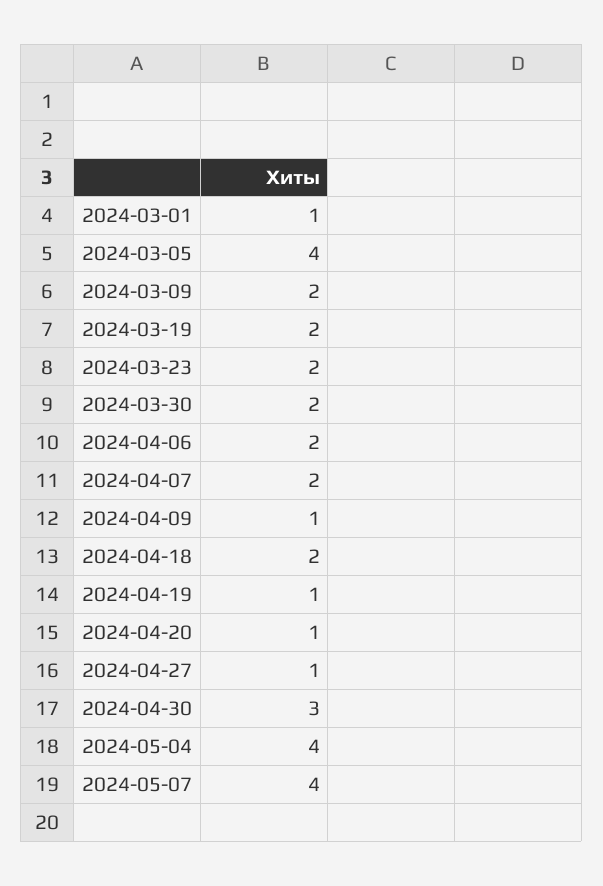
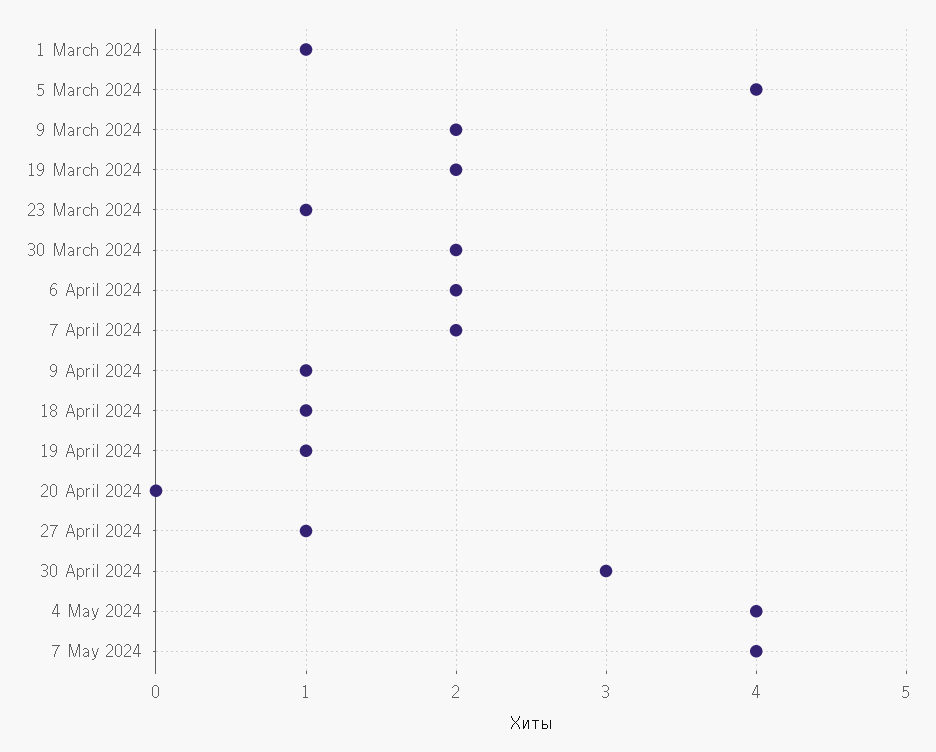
2024-03-23: 2 -> 1
2024-04-18: 2 -> 1
2024-04-20: 1 -> 0

